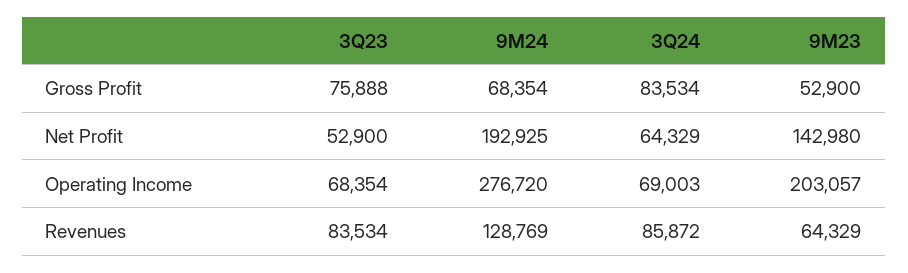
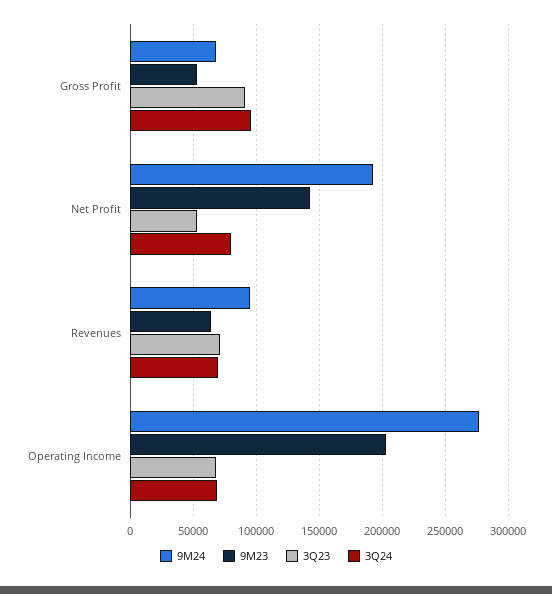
3Q23, Gross Profit: 75888 -> 90000
3Q24, Gross Profit: 83534 -> 95000
3Q24, Net Profit: 64329 -> 80000
3Q23, Revenues: 83534 -> 70000
9M24, Revenues: 128769 -> 95000
3Q24, Revenues: 85872 -> 70000

